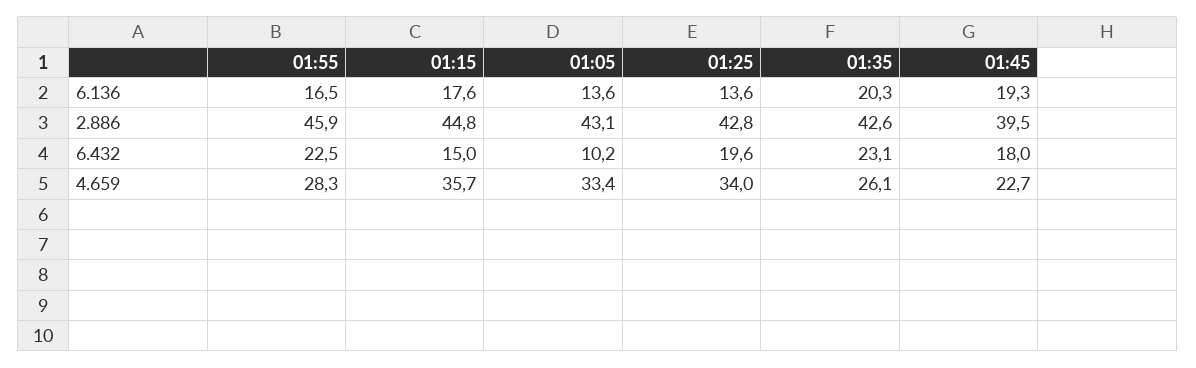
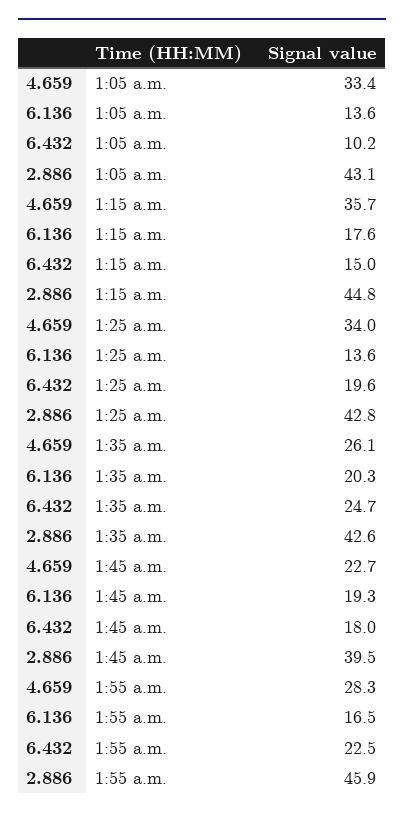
01:35, 6.432: 23.1 -> 24.7

